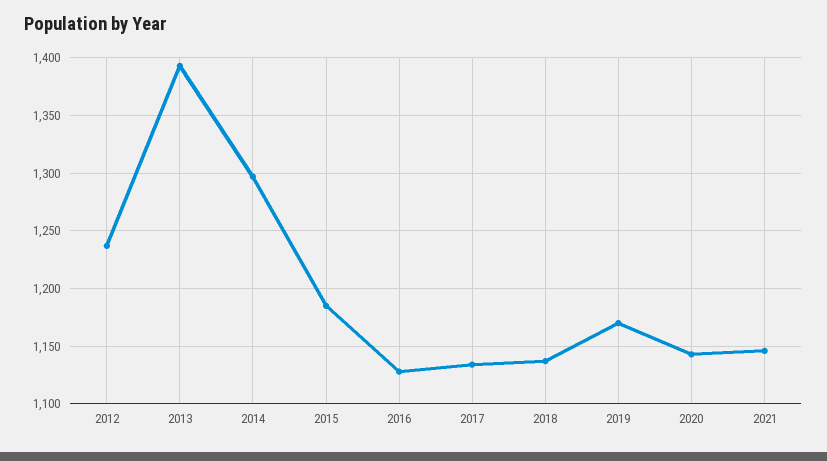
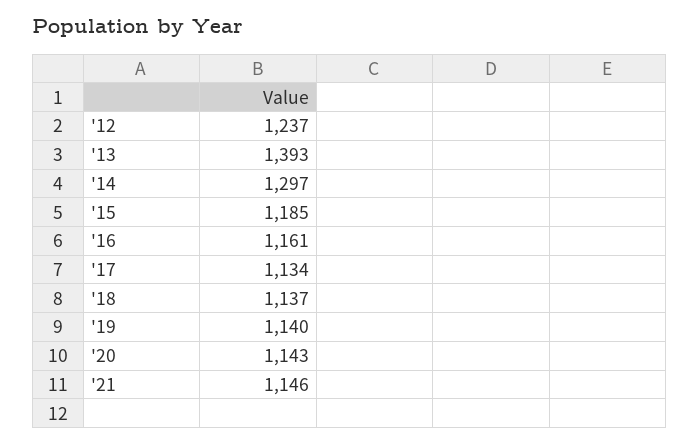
2016: 1130 -> 1161
2019: 1170 -> 1140

